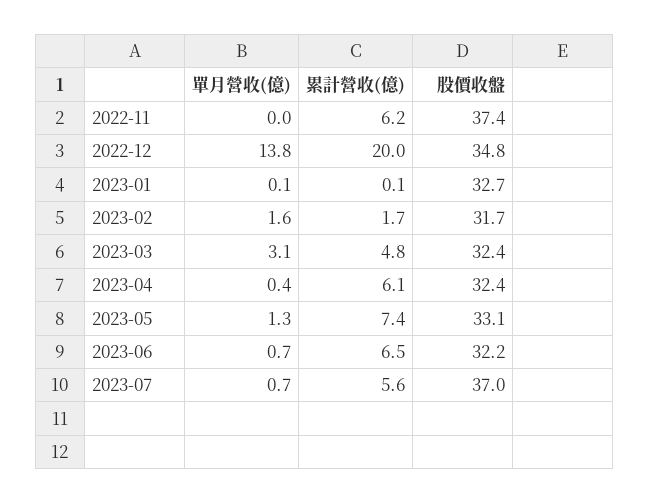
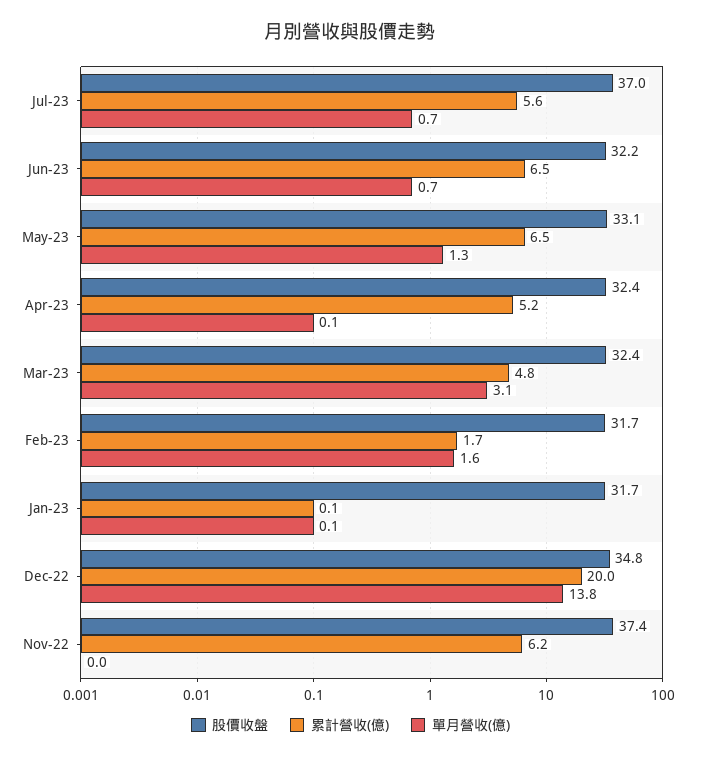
股價收盤, 2023-01: 32.7 -> 31.7
單月營收(億), 2023-04: 0.4 -> 0.1
累計營收(億), 2023-04: 6.1 -> 5.2
累計營收(億), 2023-05: 7.4 -> 6.5

